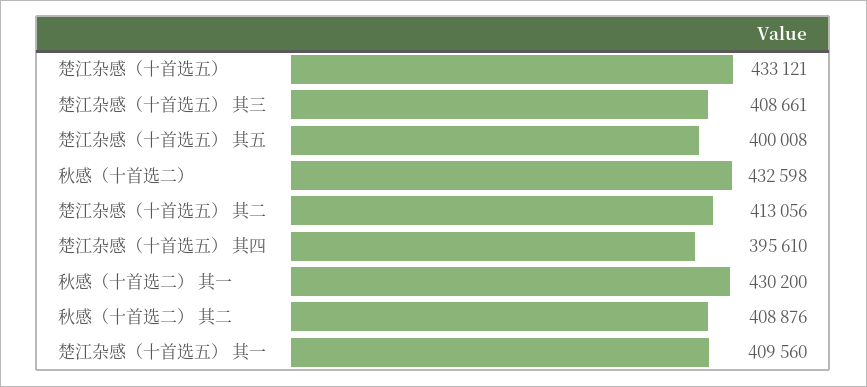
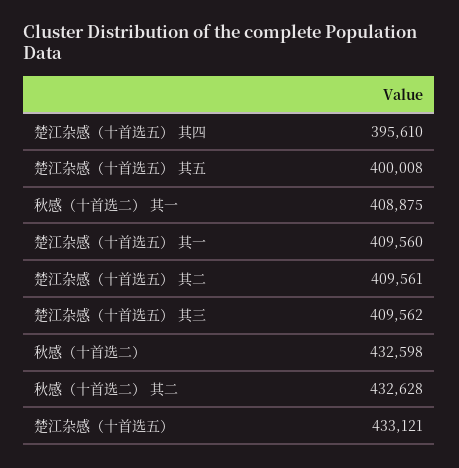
楚江杂感（十首选五） 其三: 408661 -> 409562
楚江杂感（十首选五） 其二: 413056 -> 409561
秋感（十首选二） 其一: 430200 -> 408875
秋感（十首选二） 其二: 408876 -> 432628

